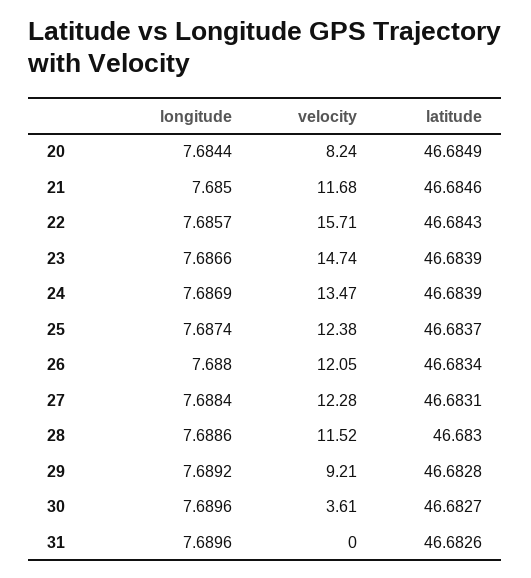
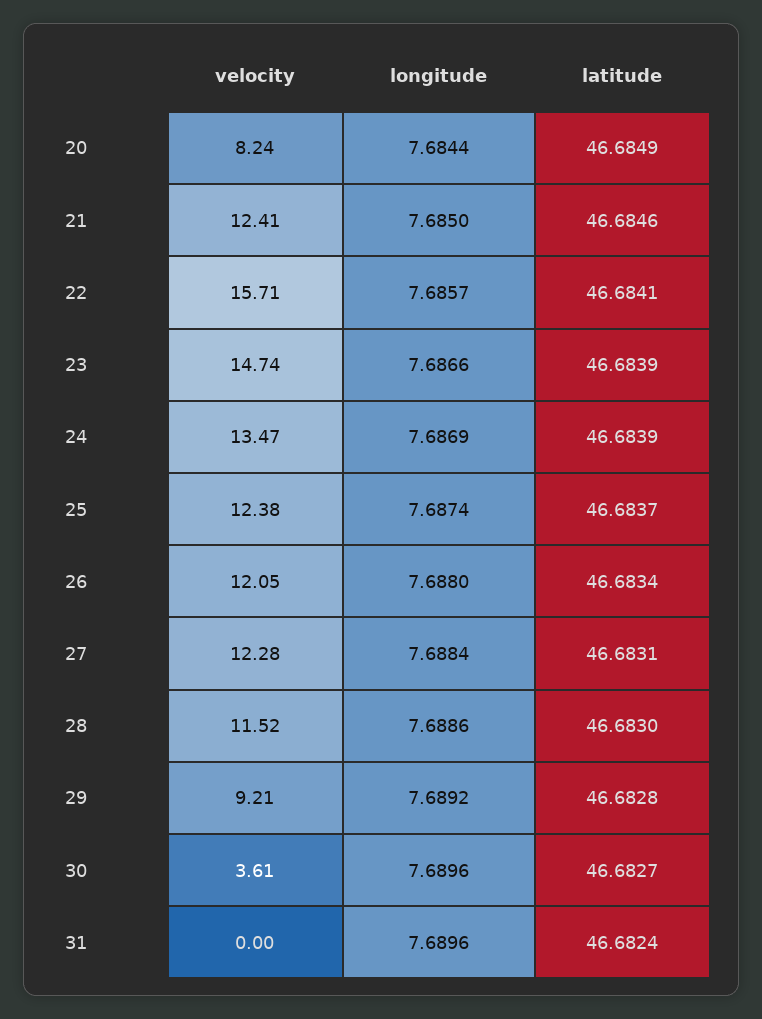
velocity, 21: 11.68 -> 12.41
latitude, 22: 46.6843 -> 46.6841
latitude, 31: 46.6826 -> 46.6824

